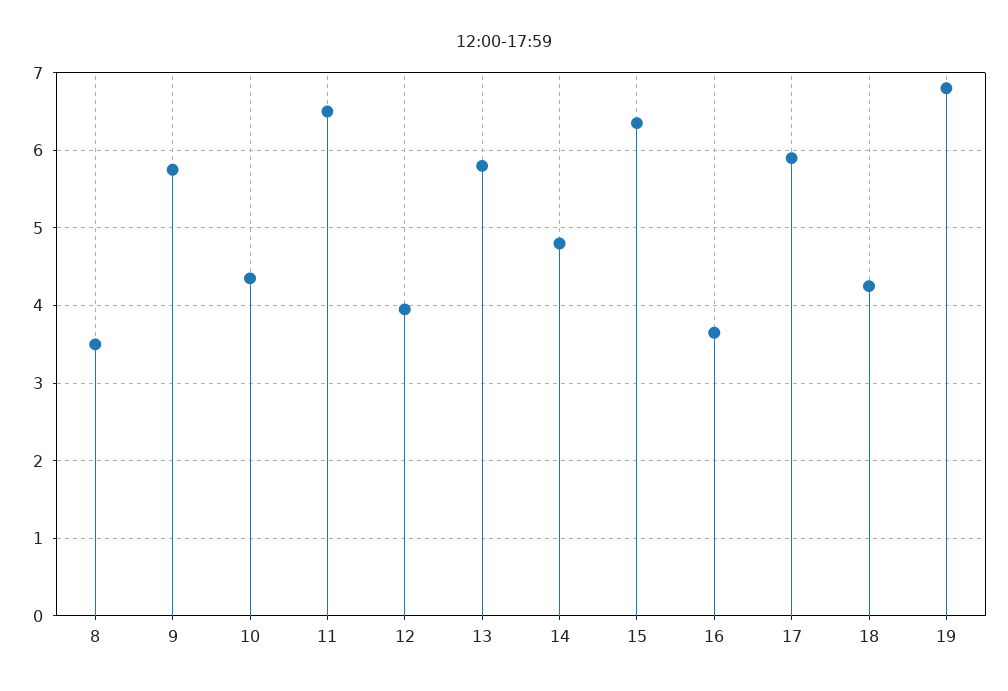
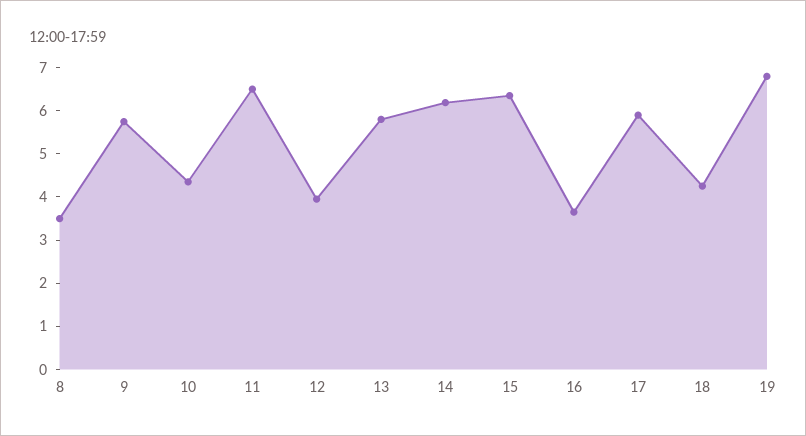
14: 4.8 -> 6.2

